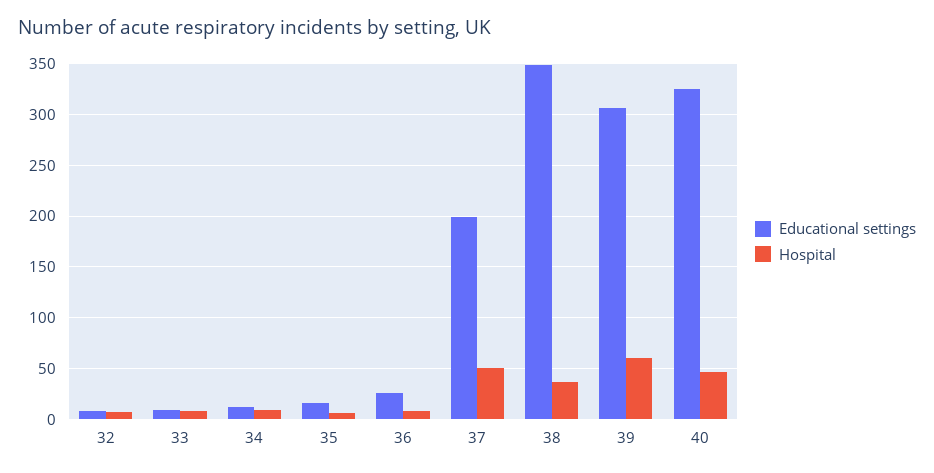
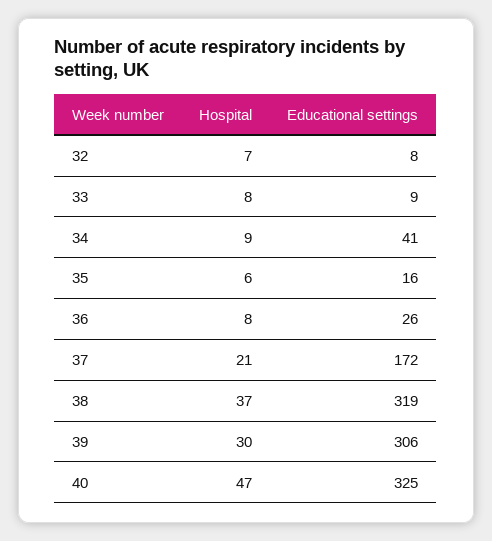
Educational settings, 34: 10 -> 41
Educational settings, 37: 200 -> 172
Hospital, 37: 50 -> 21
Educational settings, 38: 350 -> 319
Hospital, 39: 60 -> 30

